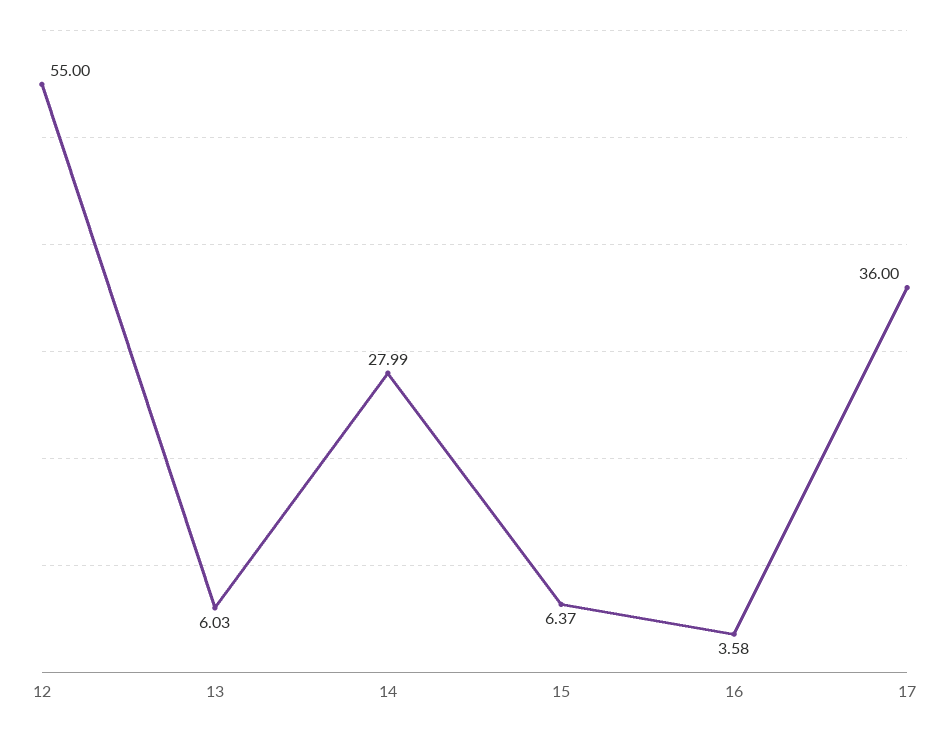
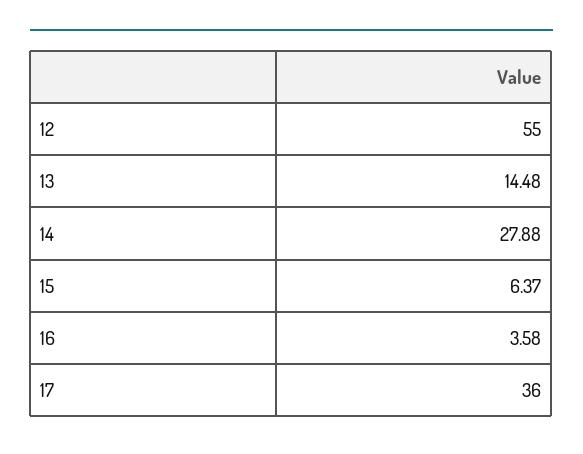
13: 6.03 -> 14.48
14: 27.99 -> 27.88

